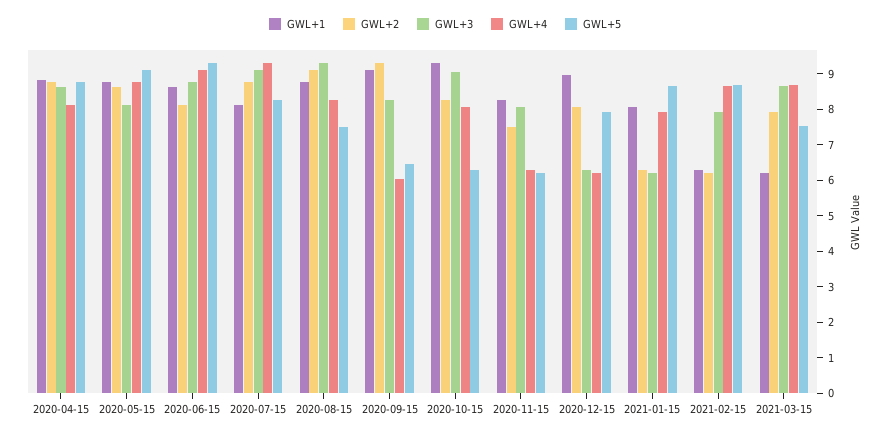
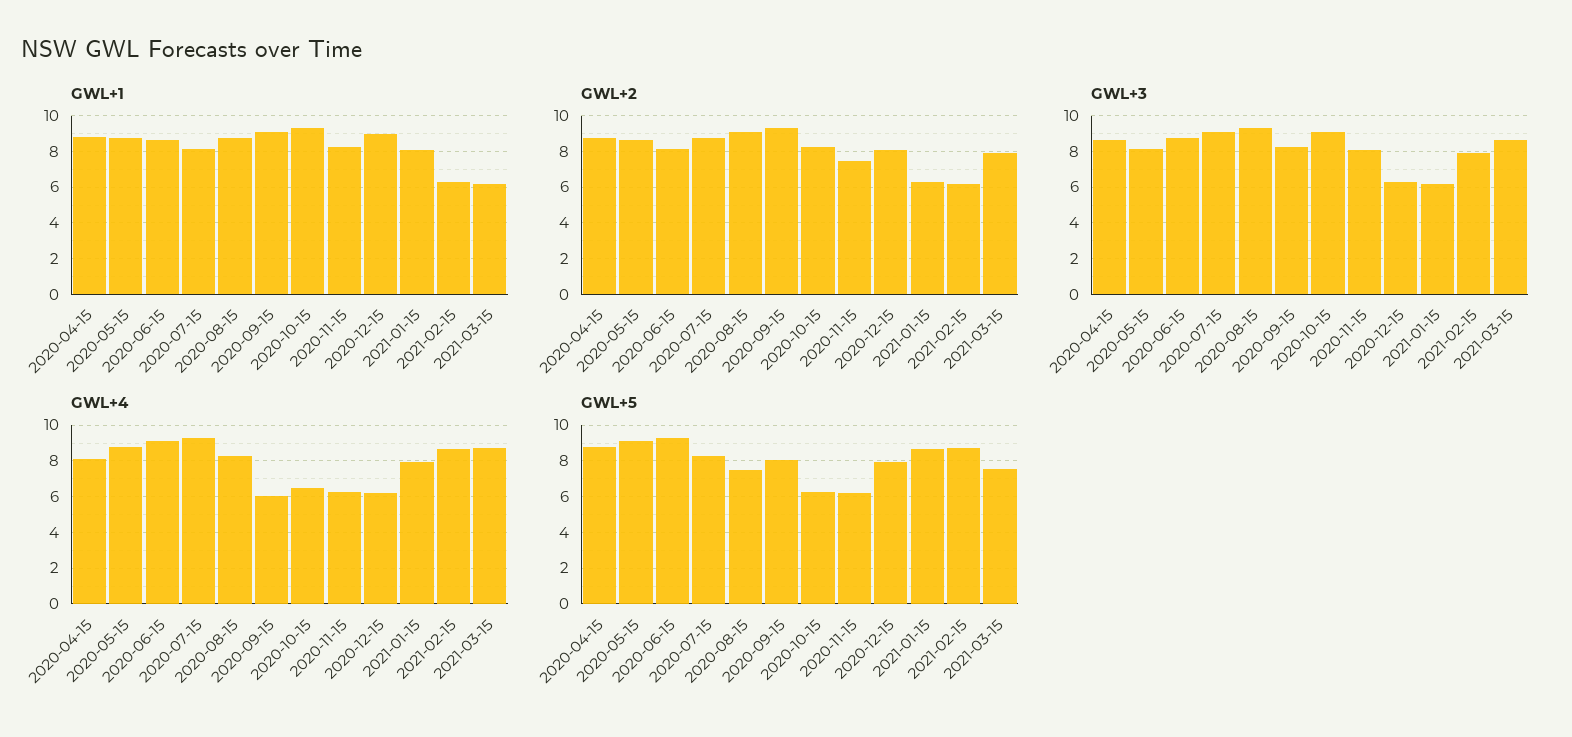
GWL+5, 2020-09-15: 6.5 -> 8
GWL+4, 2020-10-15: 8 -> 6.5

